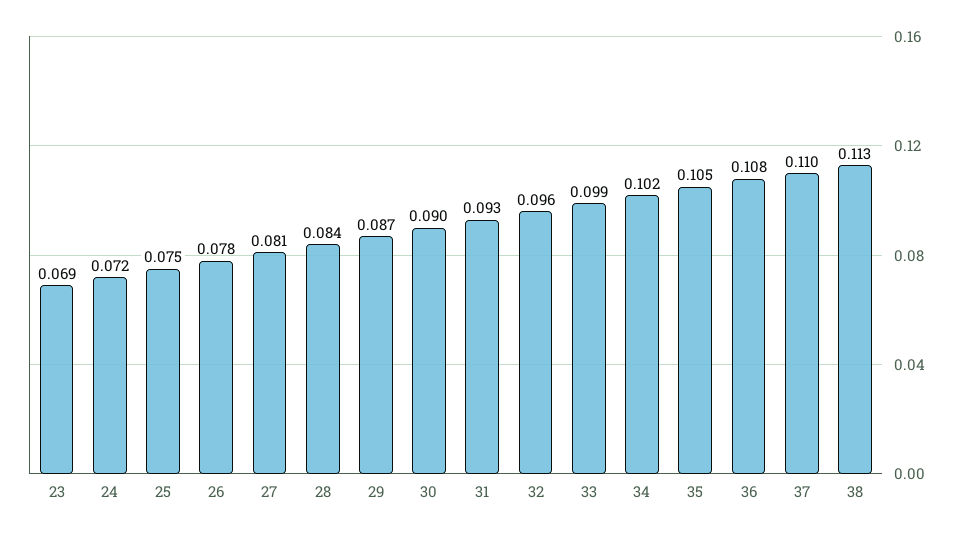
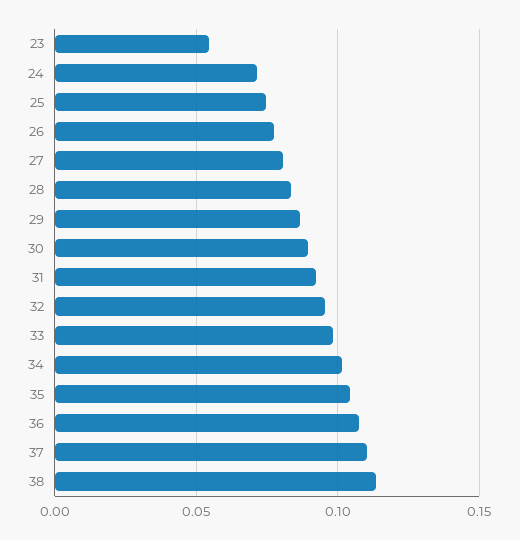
23: 0.069 -> 0.055

